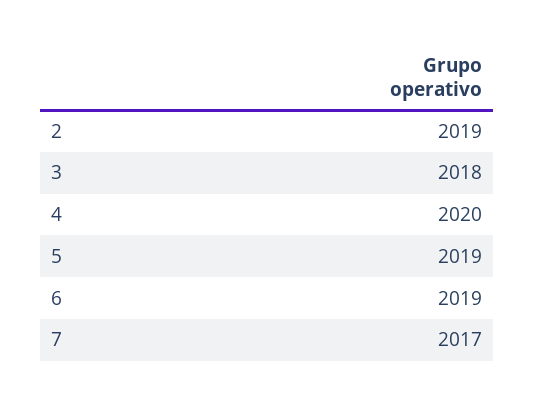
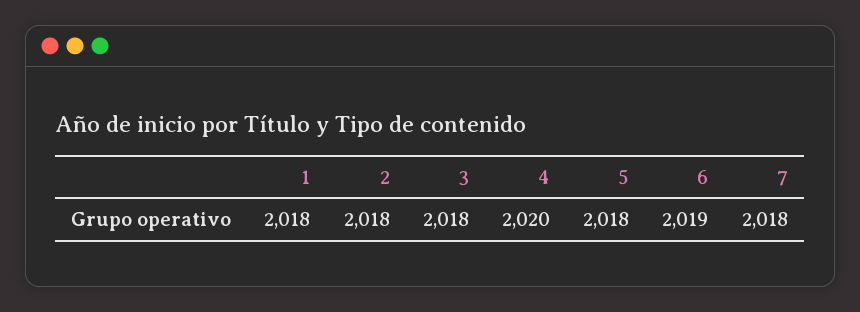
2: 2019 -> 2018
5: 2019 -> 2018
7: 2017 -> 2018
1: none -> 2018

